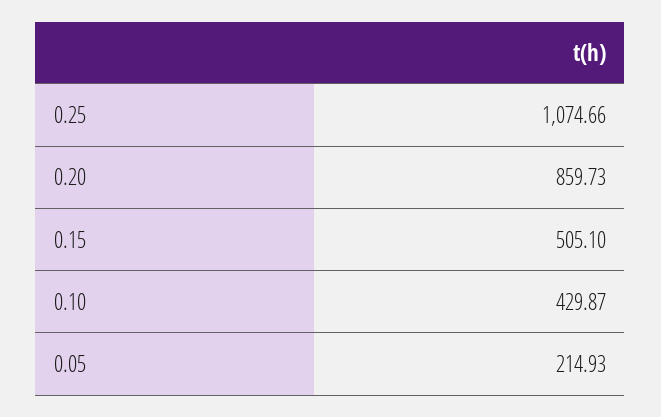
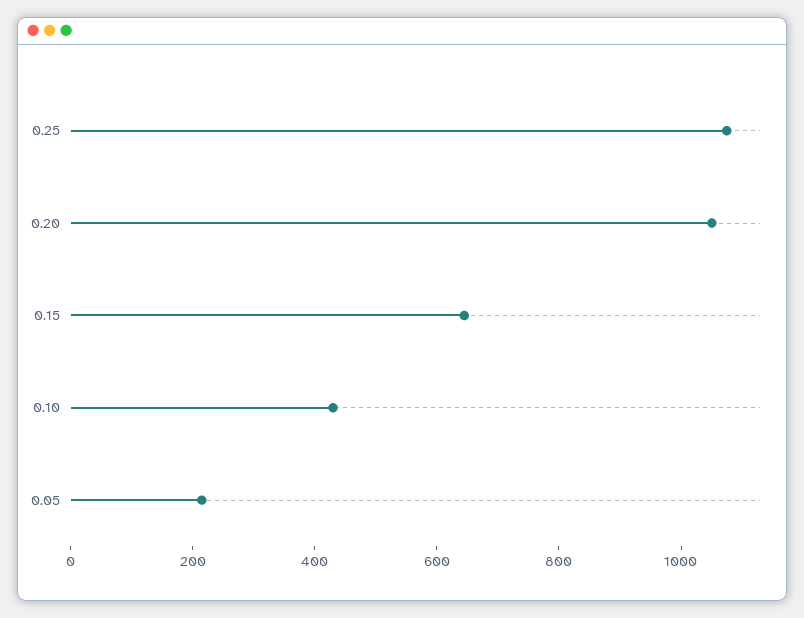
0.20: 859.73 -> 1050
0.15: 505.1 -> 650

